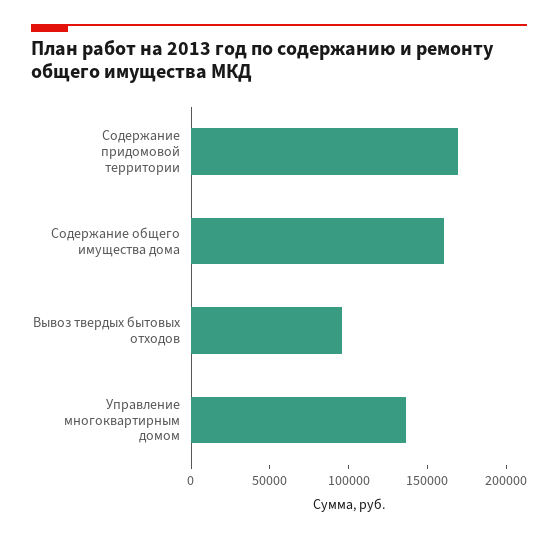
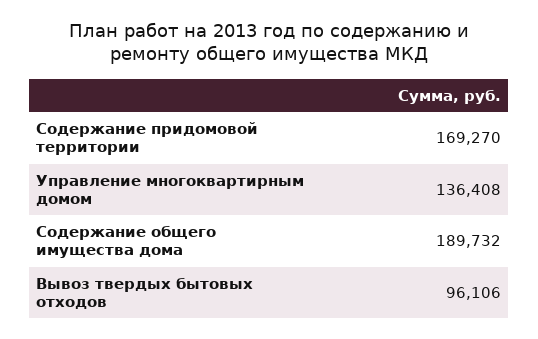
Содержание общего имущества дома: 160000 -> 189732

